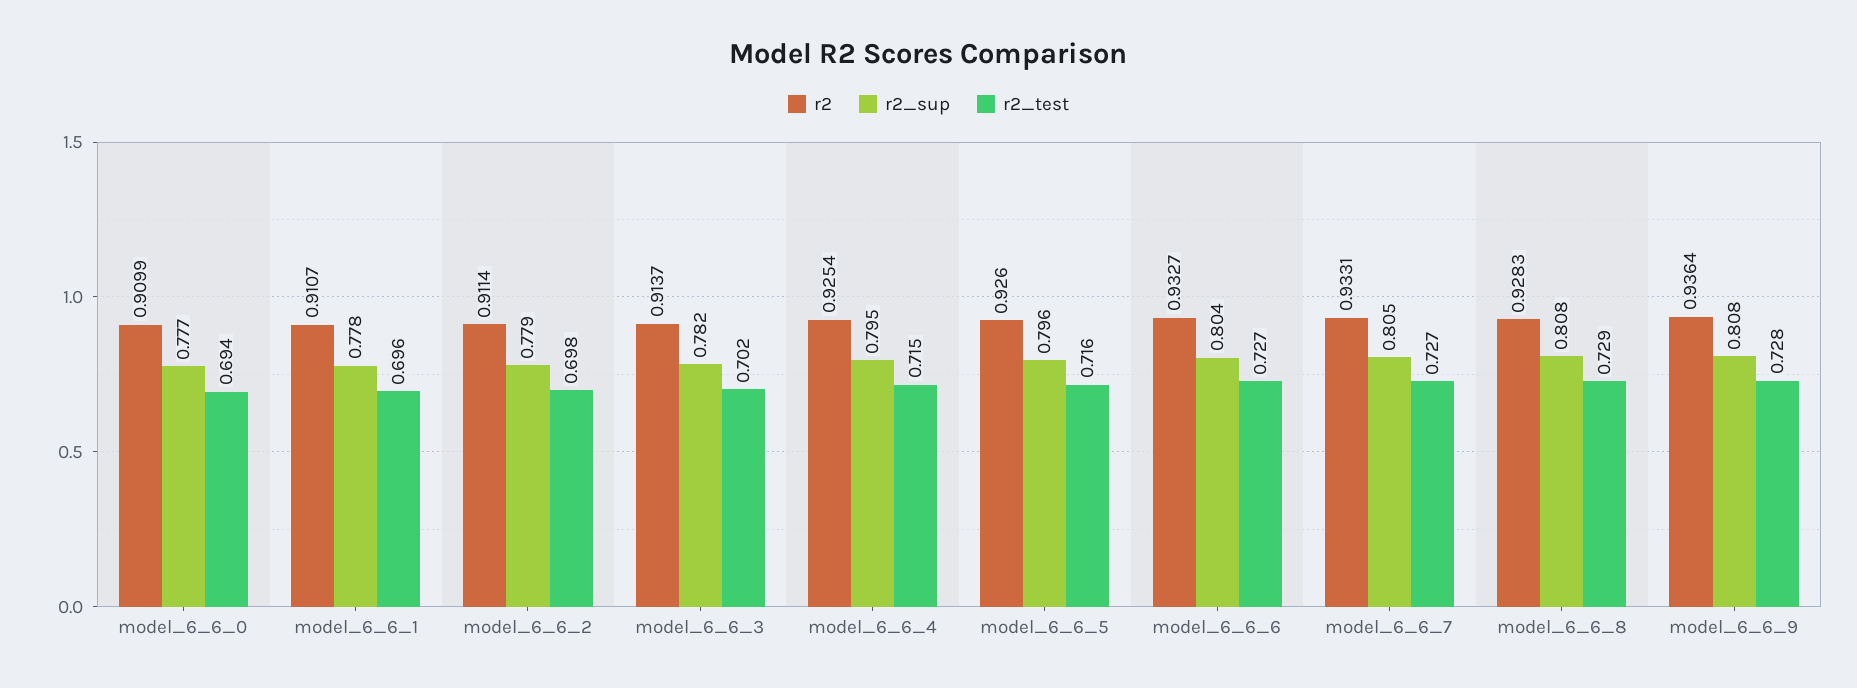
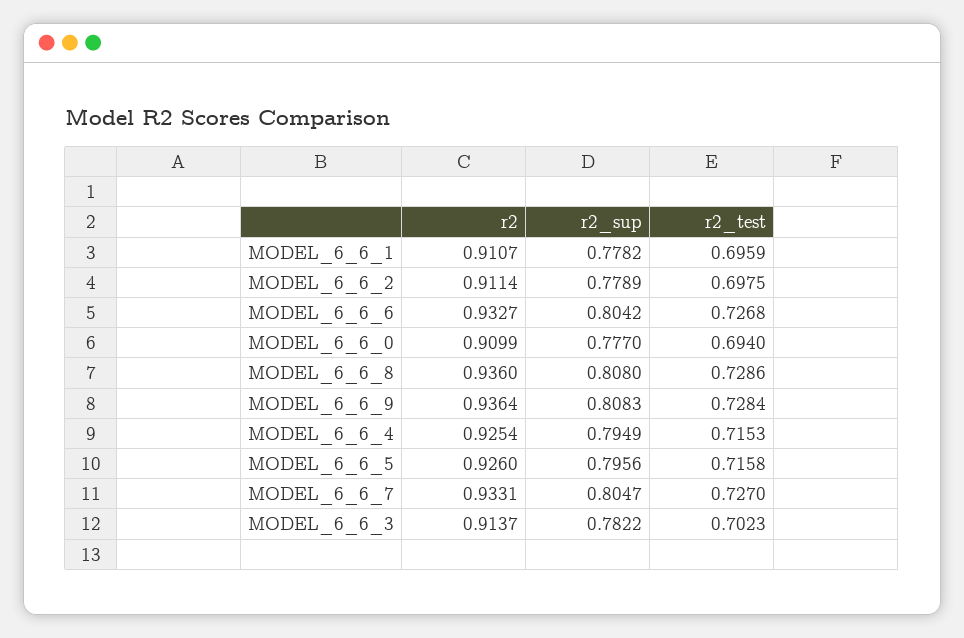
r2, model_6_6_8: 0.9283 -> 0.936

